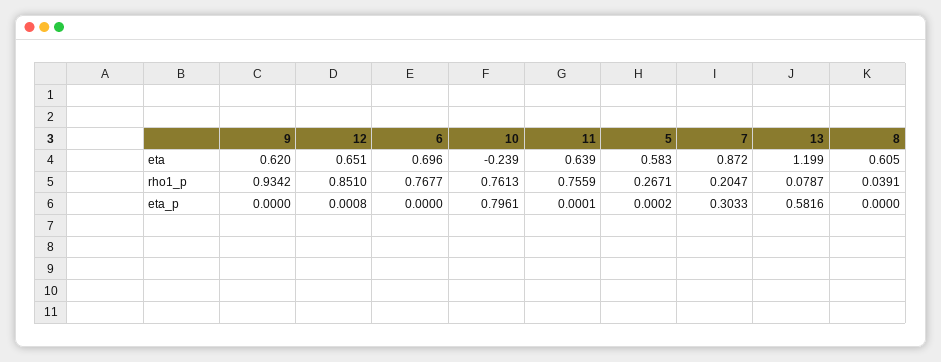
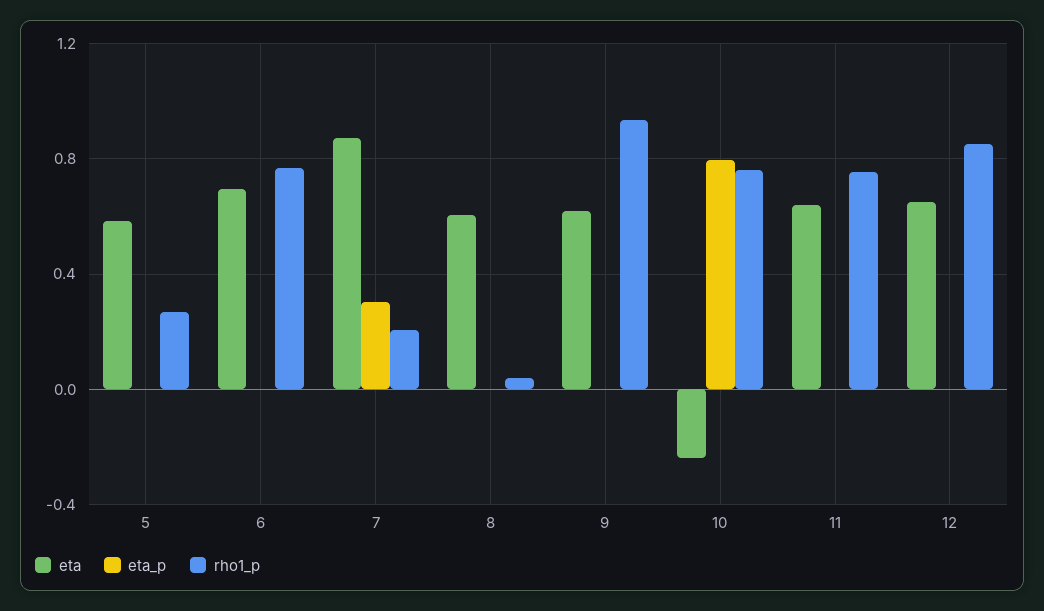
eta, 13: 1.199 -> none
rho1_p, 13: 0.0787 -> none
eta_p, 13: 0.5816 -> none

